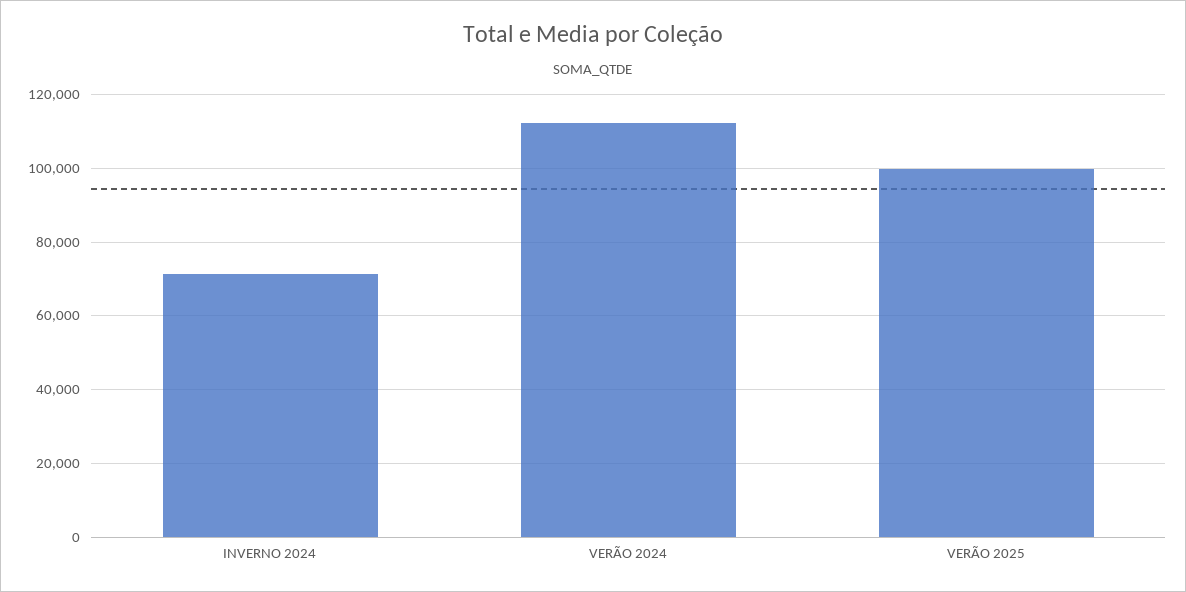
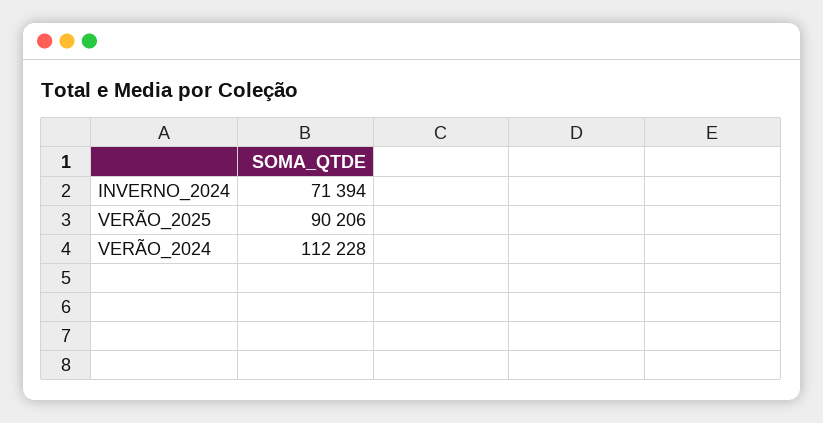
VERÃO 2025: 100000 -> 90206

